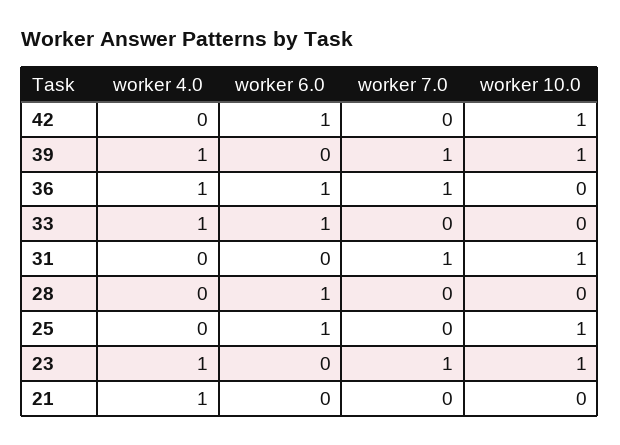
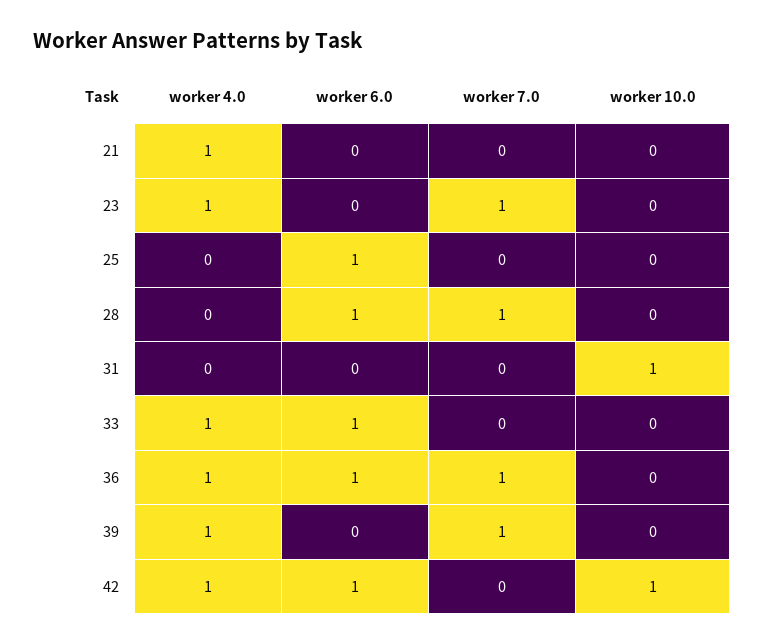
worker 4.0, 42: 0 -> 1
worker 10.0, 39: 1 -> 0
worker 7.0, 31: 1 -> 0
worker 7.0, 28: 0 -> 1
worker 10.0, 25: 1 -> 0
worker 10.0, 23: 1 -> 0

